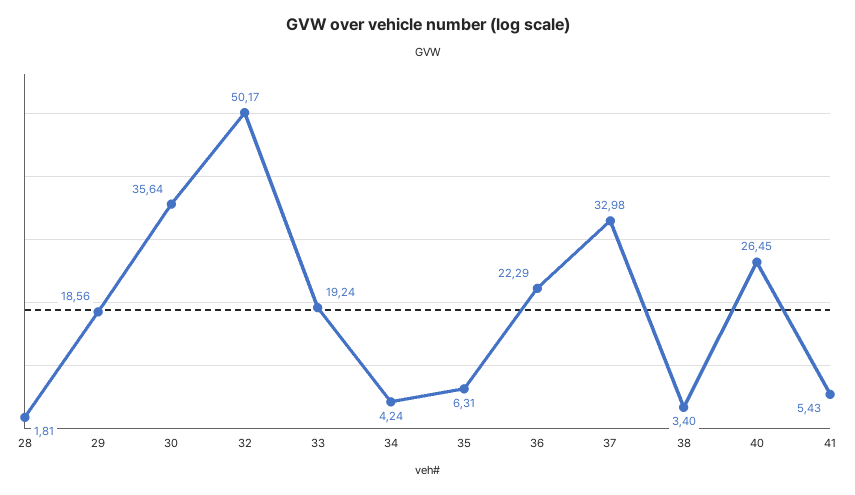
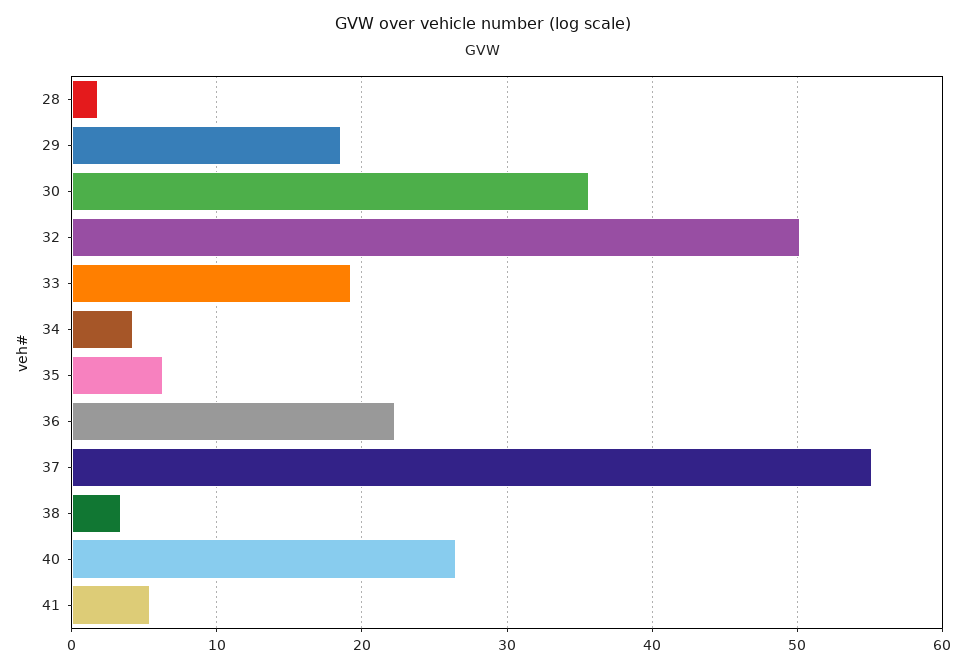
37: 32.98 -> 55

